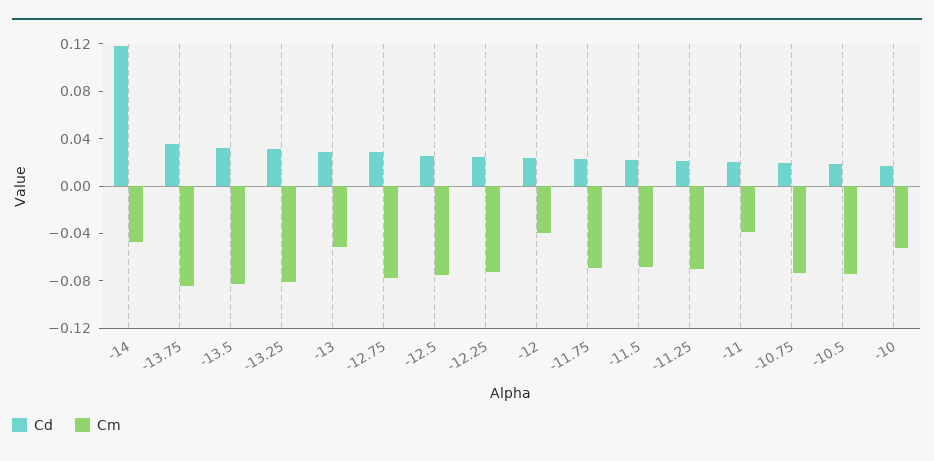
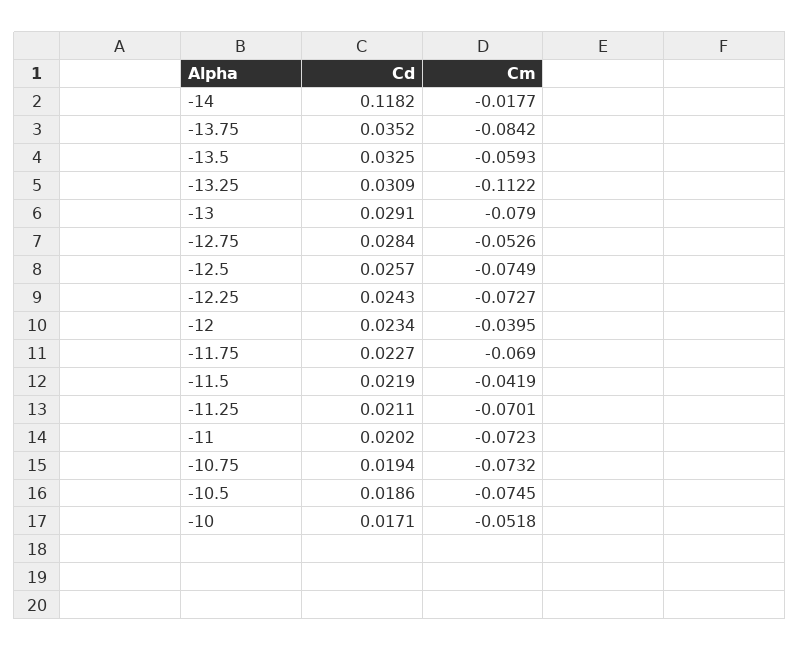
Cm, -14: -0.05 -> -0.0177
Cm, -13.5: -0.08 -> -0.0593
Cm, -13.25: -0.08 -> -0.1122
Cm, -13: -0.05 -> -0.079
Cm, -12.75: -0.08 -> -0.0526
Cm, -11.5: -0.07 -> -0.0419
Cm, -11: -0.04 -> -0.0723

